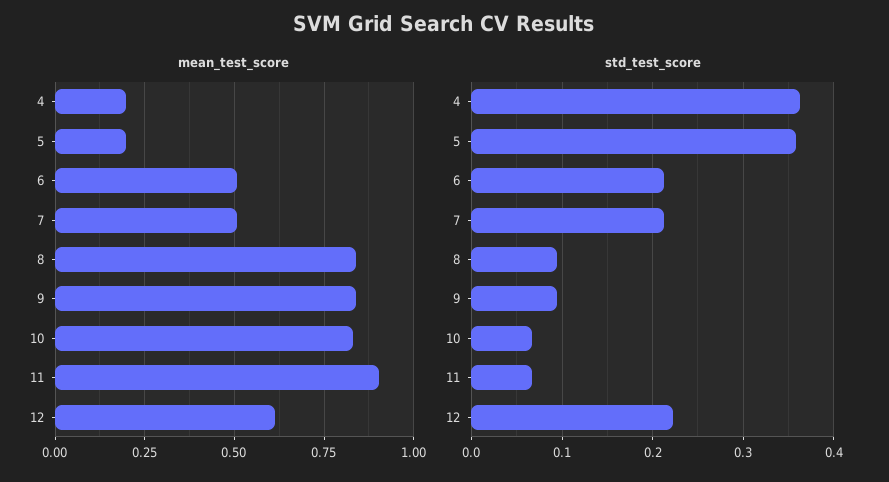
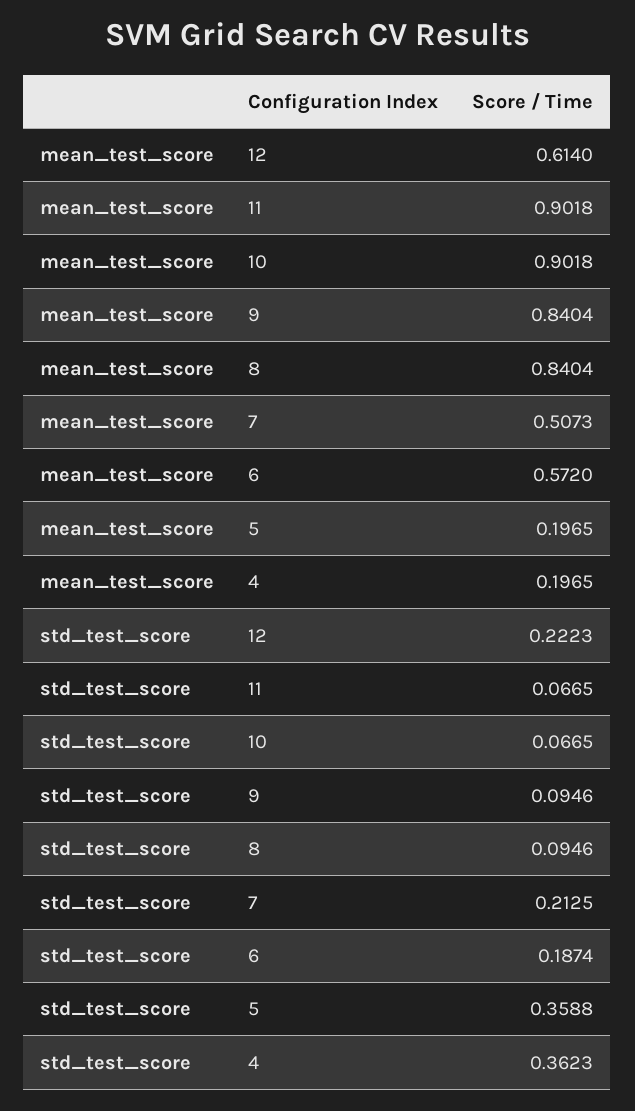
mean_test_score, 6: 0.5 -> 0.572
mean_test_score, 10: 0.825 -> 0.9018
std_test_score, 6: 0.21 -> 0.1874

